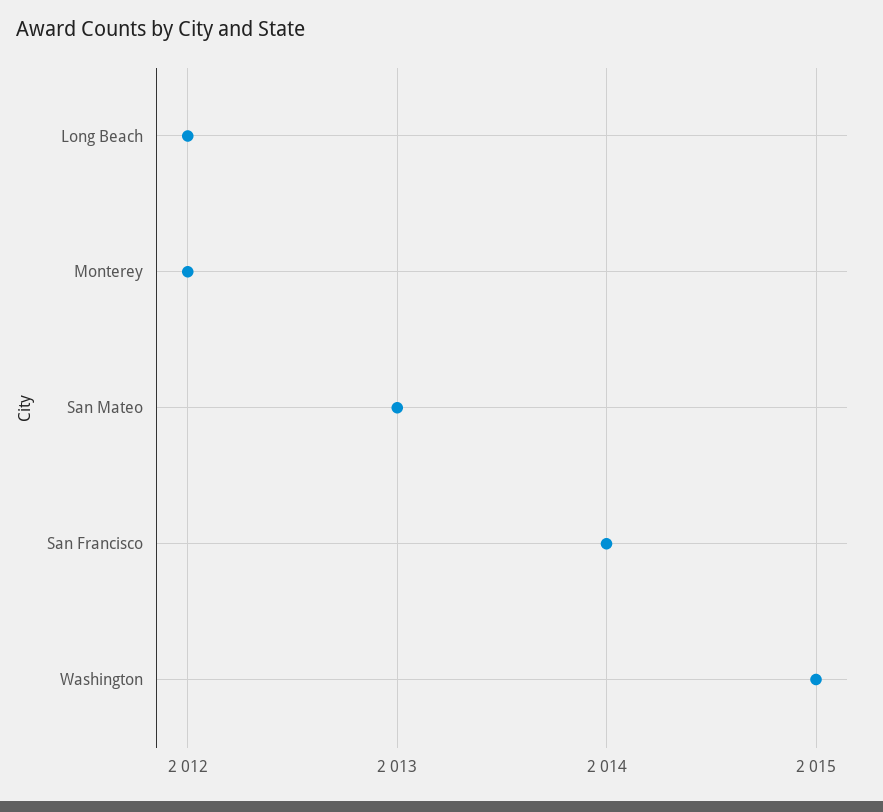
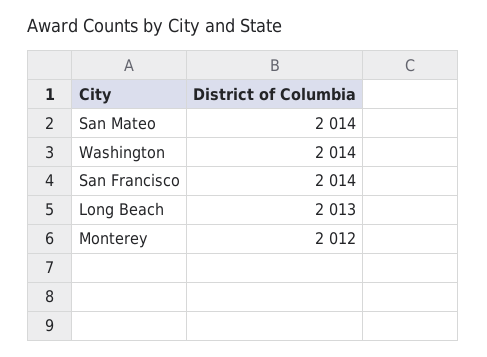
Long Beach: 2012 -> 2013
San Mateo: 2013 -> 2014
Washington: 2015 -> 2014

